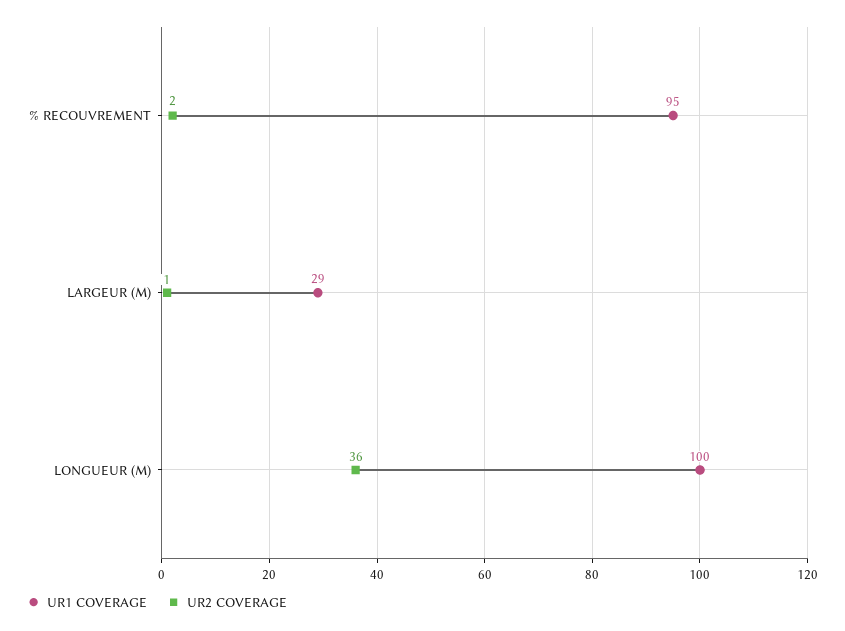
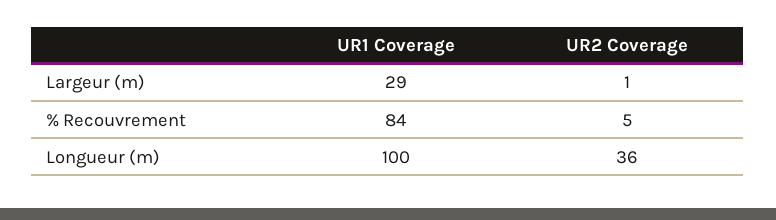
UR1 COVERAGE, % RECOUVREMENT: 95 -> 84
UR2 COVERAGE, % RECOUVREMENT: 2 -> 5

